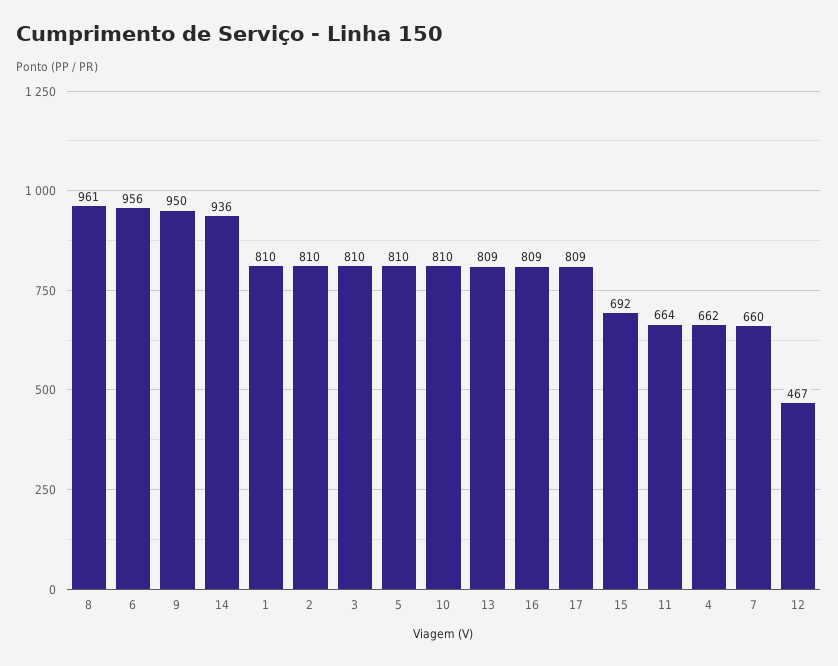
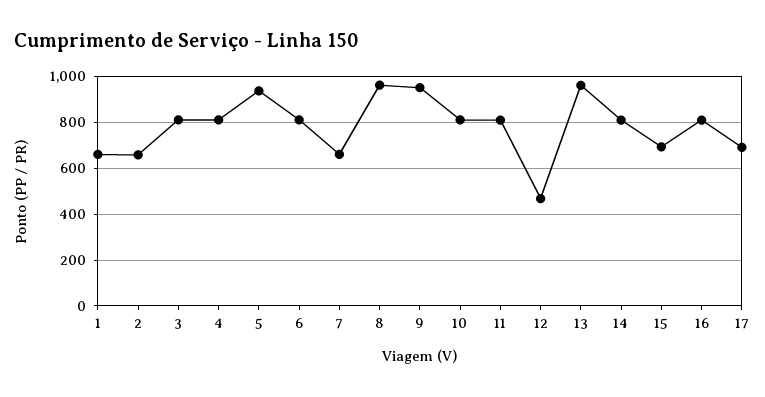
6: 956 -> 800
14: 936 -> 800
1: 810 -> 650
2: 810 -> 650
5: 810 -> 950
13: 809 -> 950
17: 809 -> 700
11: 664 -> 800
4: 662 -> 800

